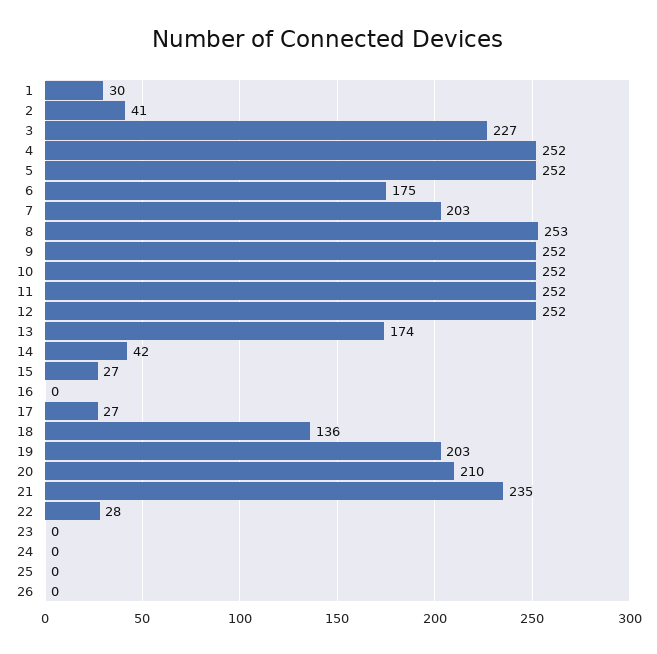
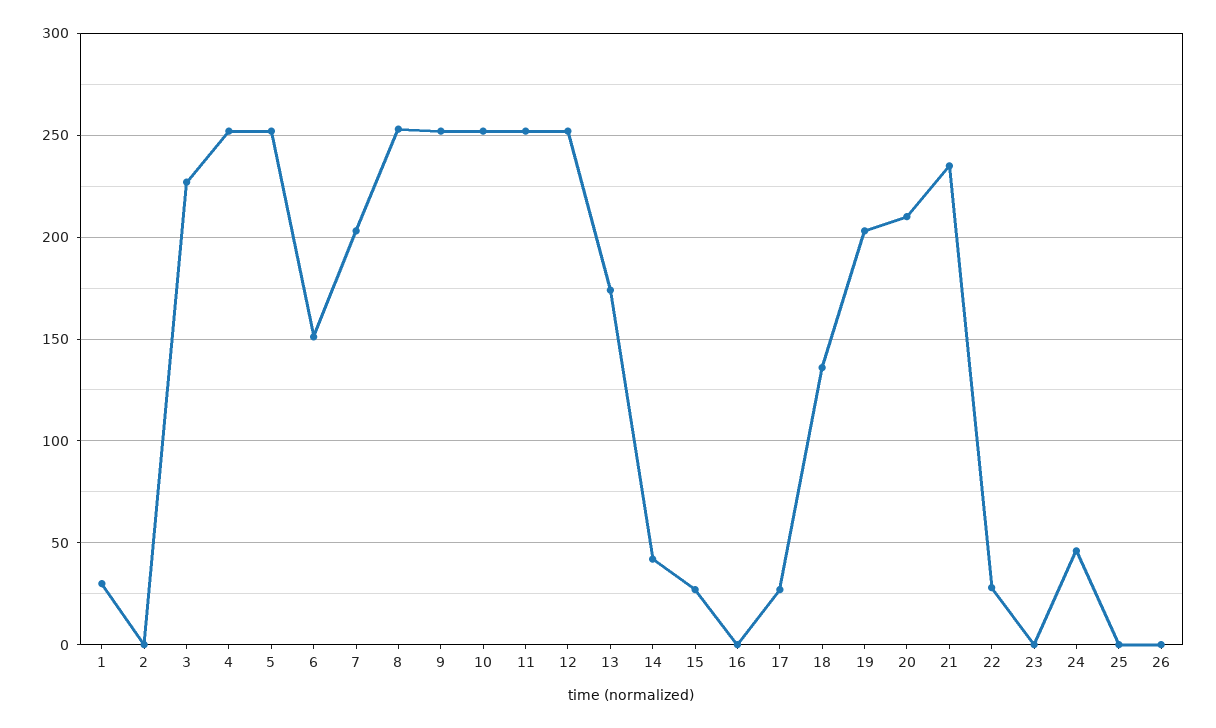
2: 41 -> 0
6: 175 -> 150
24: 0 -> 45

